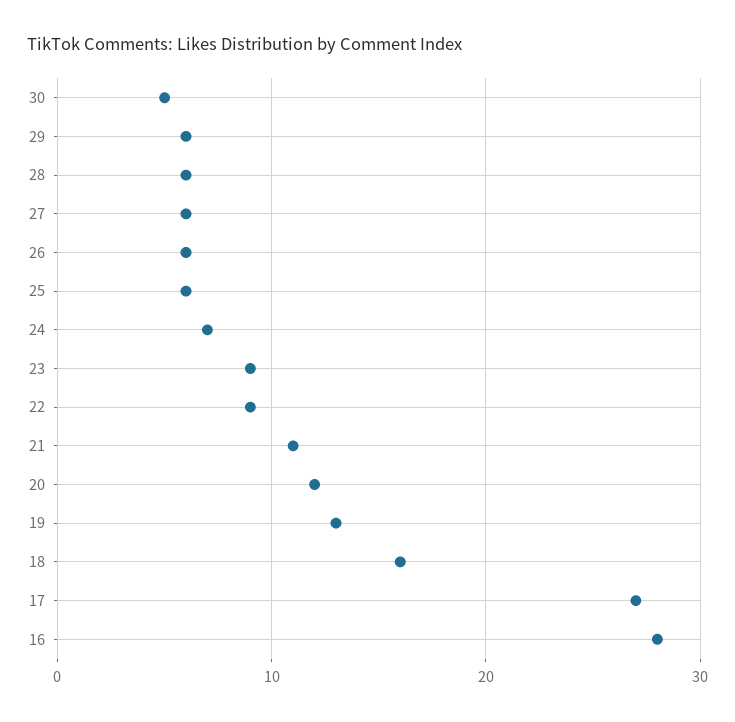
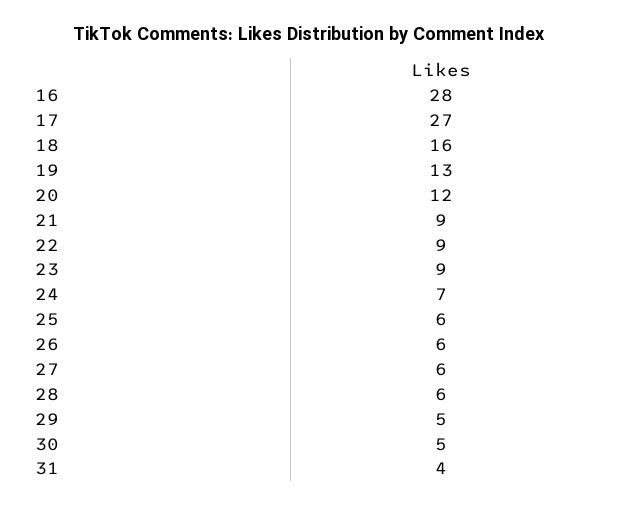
29: 6 -> 5
21: 11 -> 9
31: none -> 4

